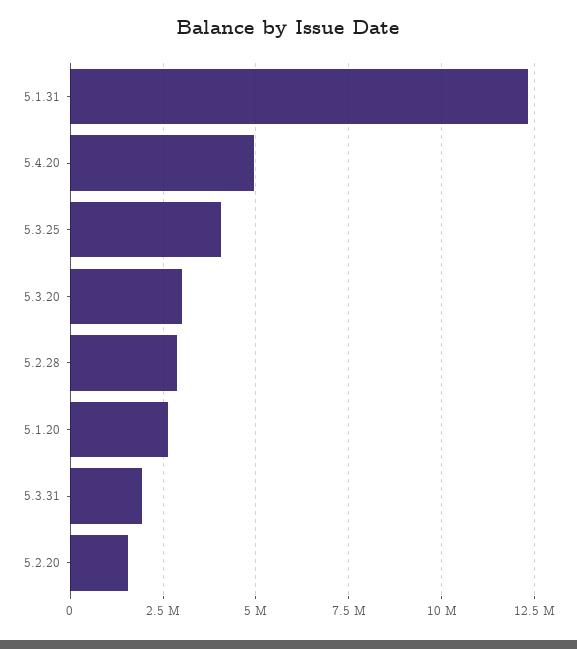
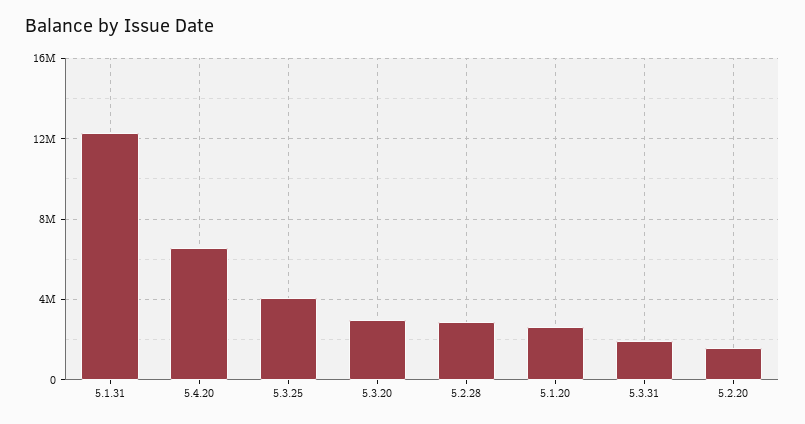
5.4.20: 5000000 -> 6500000

